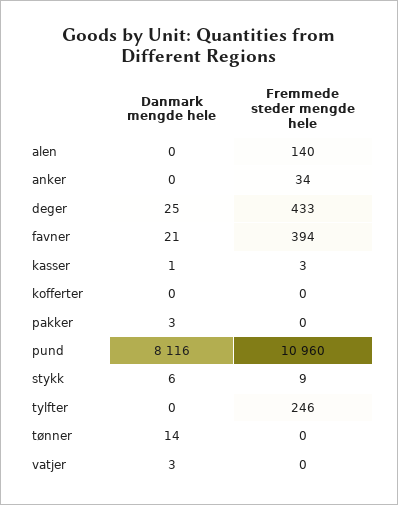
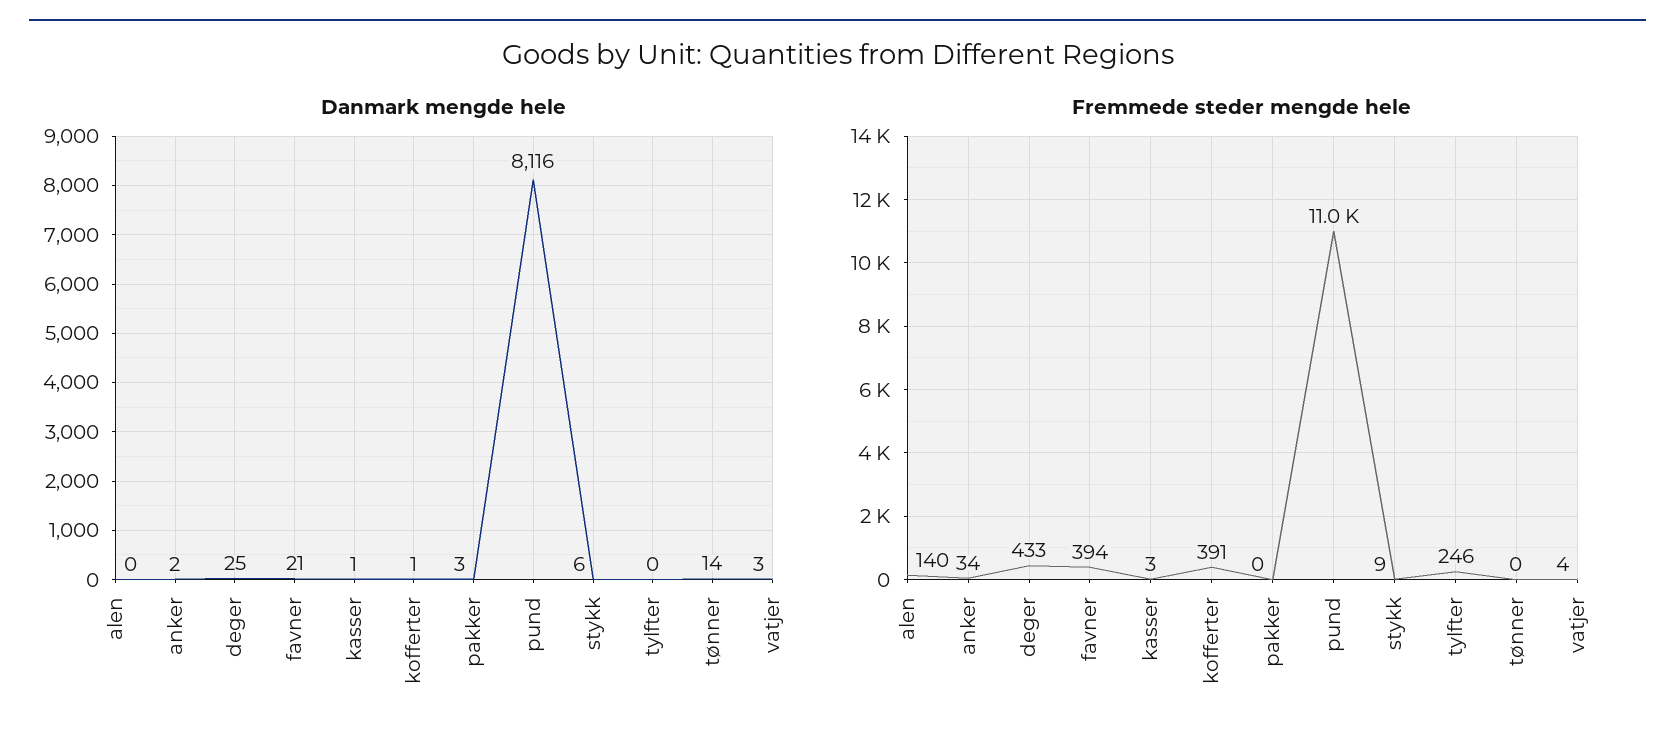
Danmark mengde hele, anker: 0 -> 2
Danmark mengde hele, kofferter: 0 -> 1
Fremmede steder mengde hele, kofferter: 0 -> 391
Fremmede steder mengde hele, vatjer: 0 -> 4

